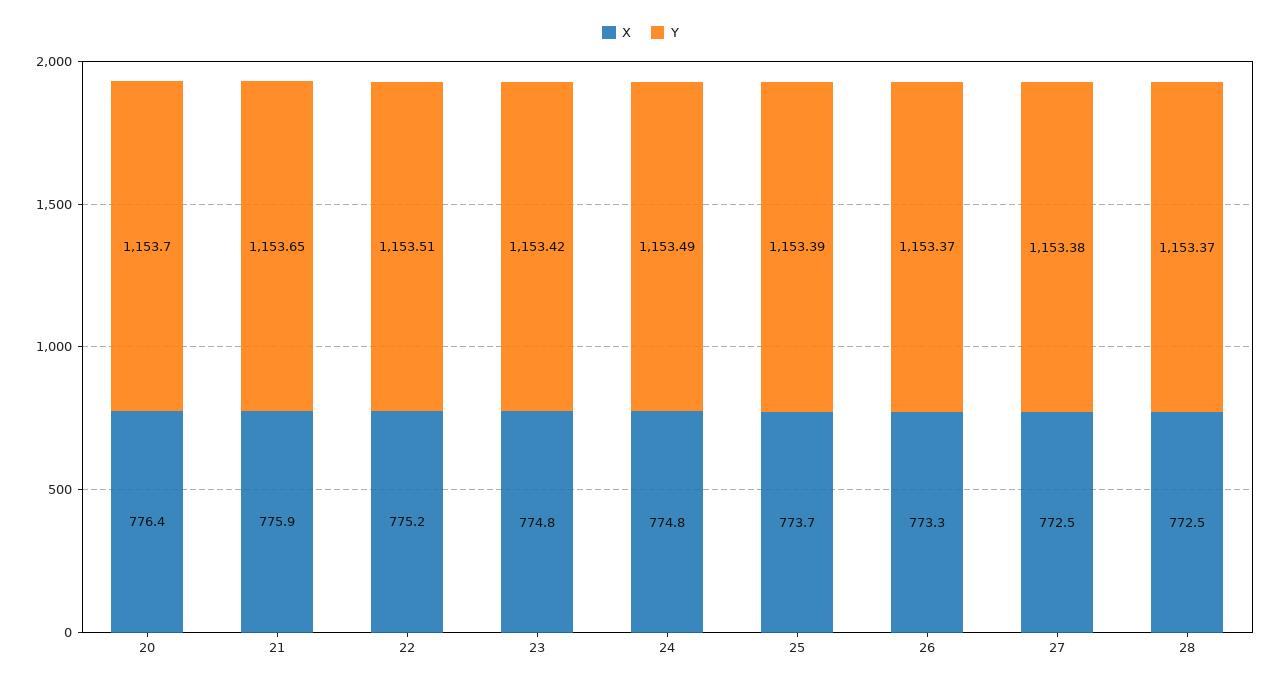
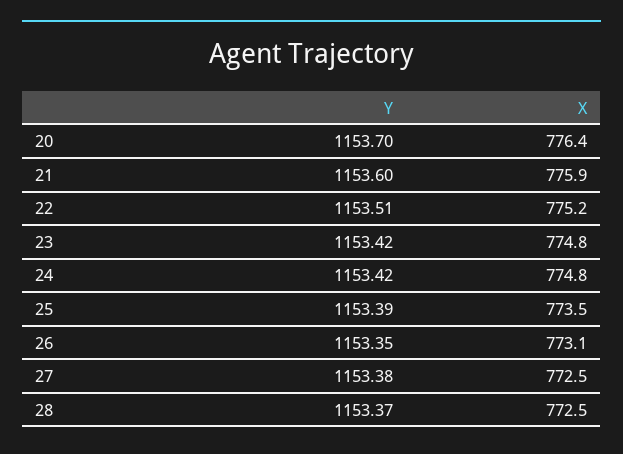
Y, 21: 1153.65 -> 1153.6
Y, 24: 1153.49 -> 1153.42
X, 25: 773.7 -> 773.5
X, 26: 773.3 -> 773.1
Y, 26: 1153.37 -> 1153.35

